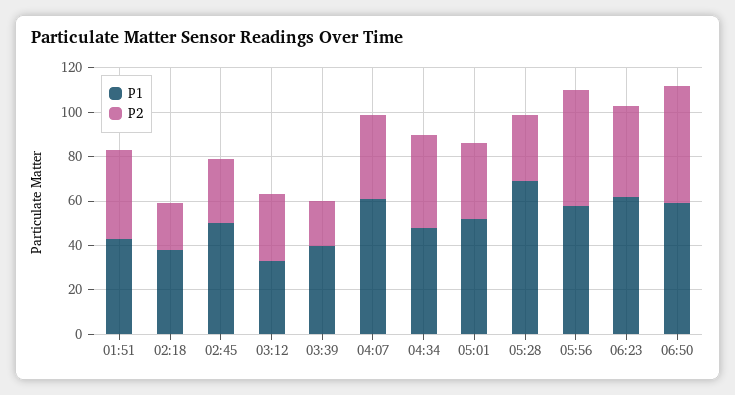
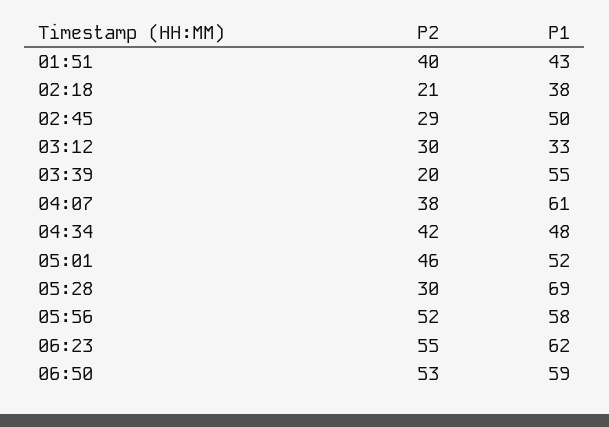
P1, 03:39: 40 -> 55
P2, 05:01: 35 -> 46
P2, 06:23: 40 -> 55

